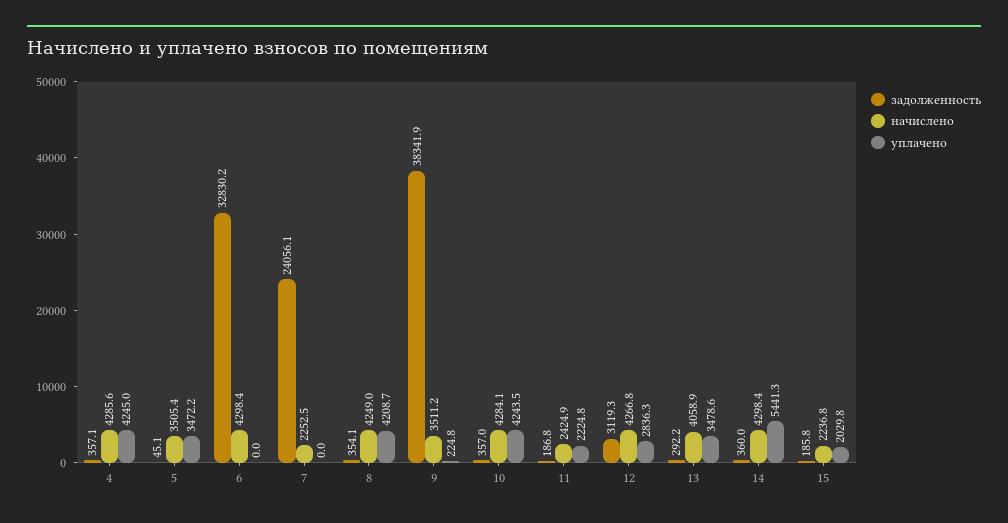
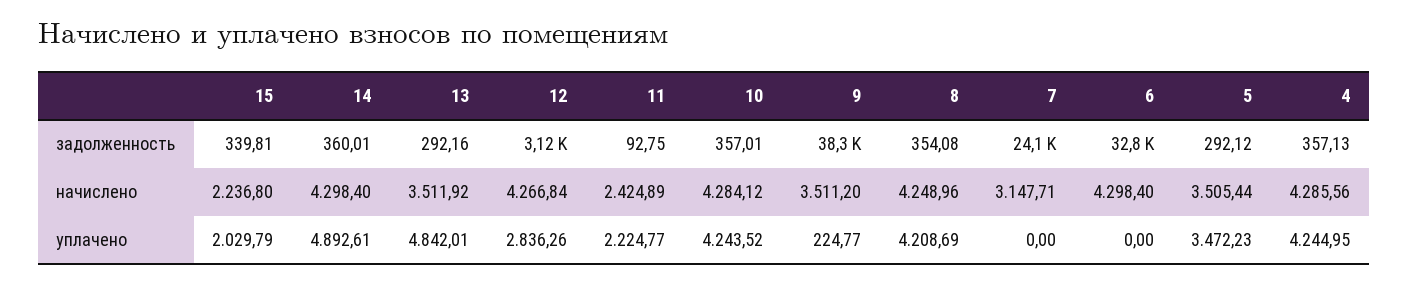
задолженность, 5: 45.1 -> 292.12
начислено, 7: 2252.5 -> 3147.71
задолженность, 11: 186.8 -> 92.75
начислено, 13: 4058.9 -> 3511.92
уплачено, 13: 3478.6 -> 4842.01
уплачено, 14: 5441.3 -> 4892.61
задолженность, 15: 185.8 -> 339.81

